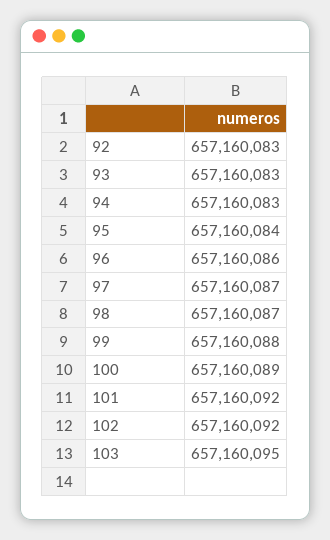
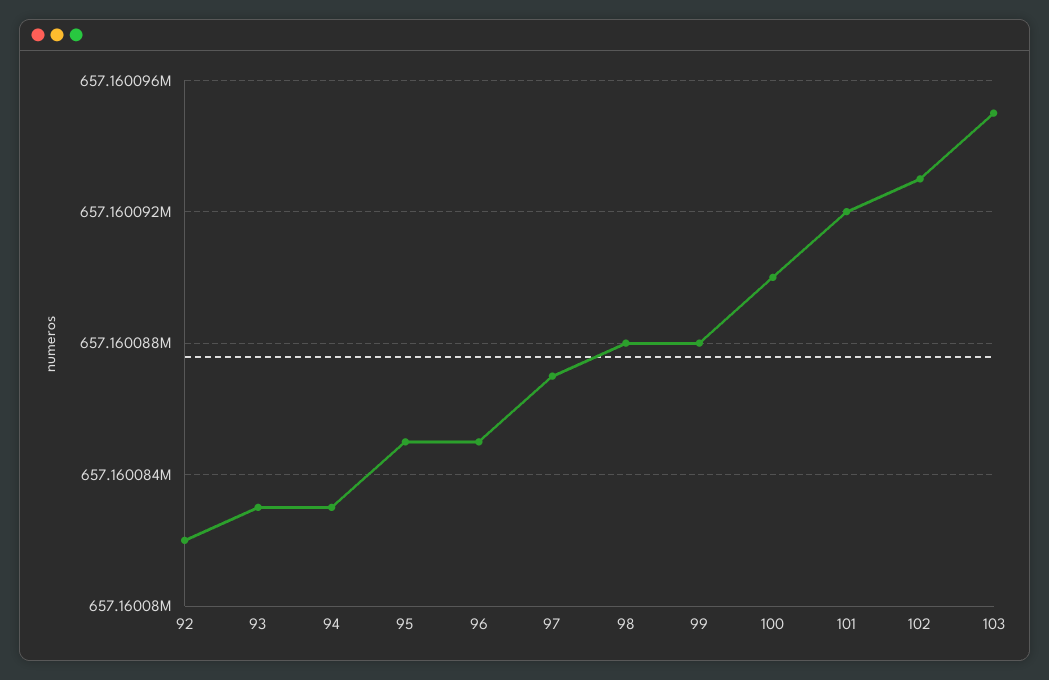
92: 657160083 -> 657160082
95: 657160084 -> 657160085
96: 657160086 -> 657160085
98: 657160087 -> 657160088
100: 657160089 -> 657160090
102: 657160092 -> 657160093

